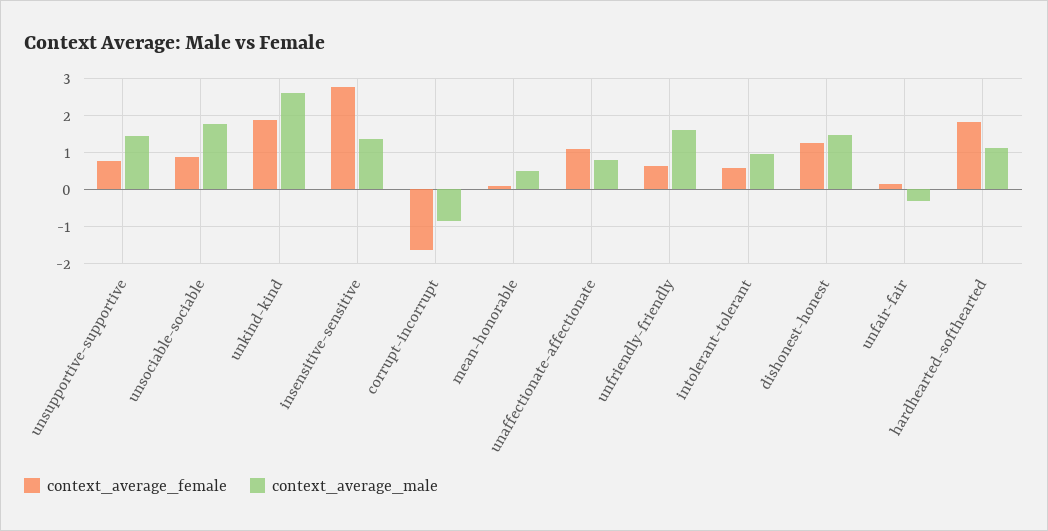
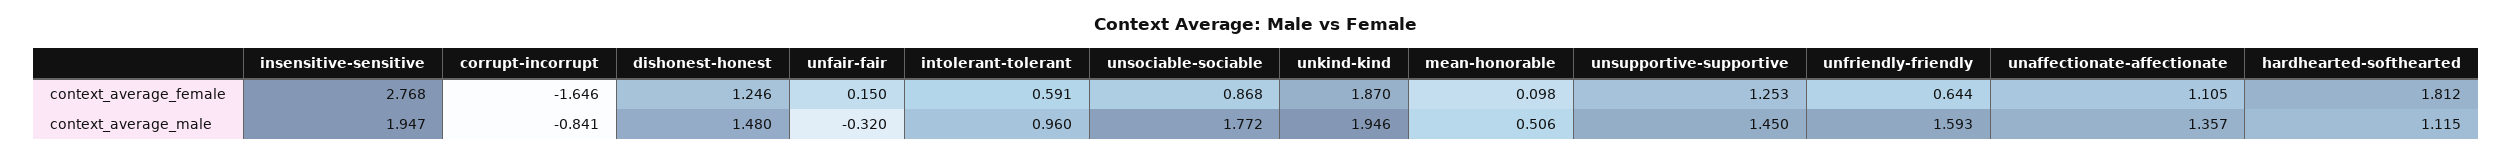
context_average_female, unsupportive-supportive: 0.8 -> 1.253
context_average_male, unkind-kind: 2.6 -> 1.946
context_average_male, insensitive-sensitive: 1.4 -> 1.947
context_average_male, unaffectionate-affectionate: 0.8 -> 1.357

